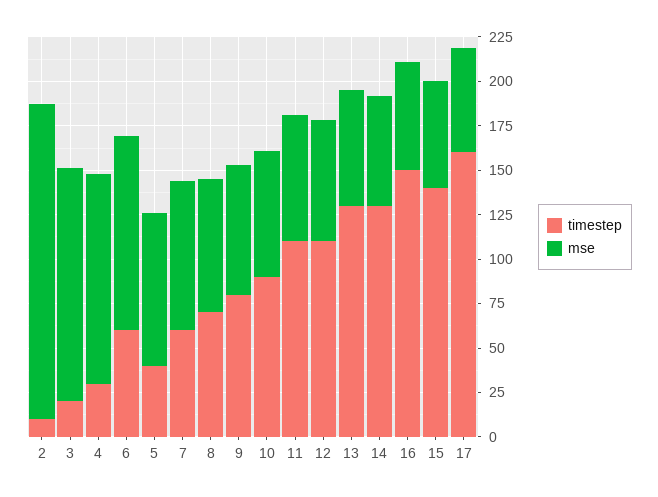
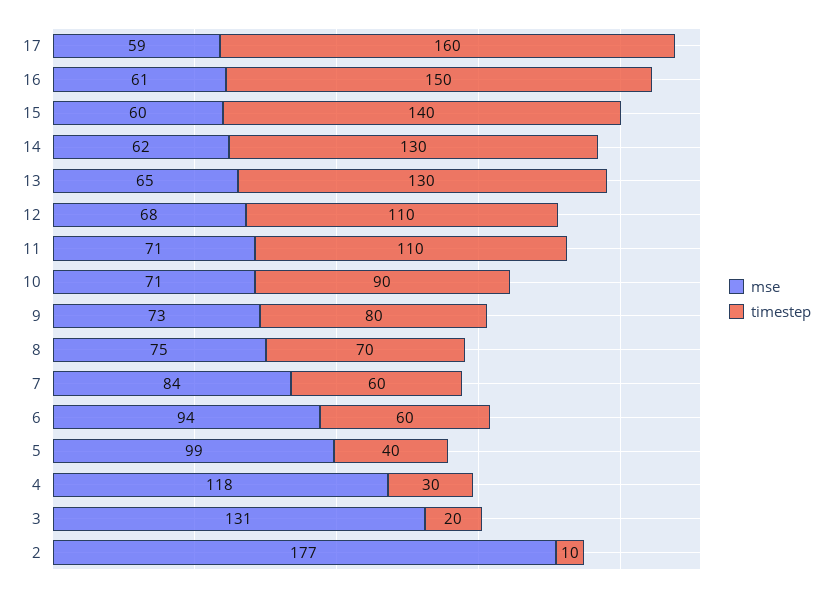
mse, 6: 110 -> 94
mse, 5: 85 -> 99

